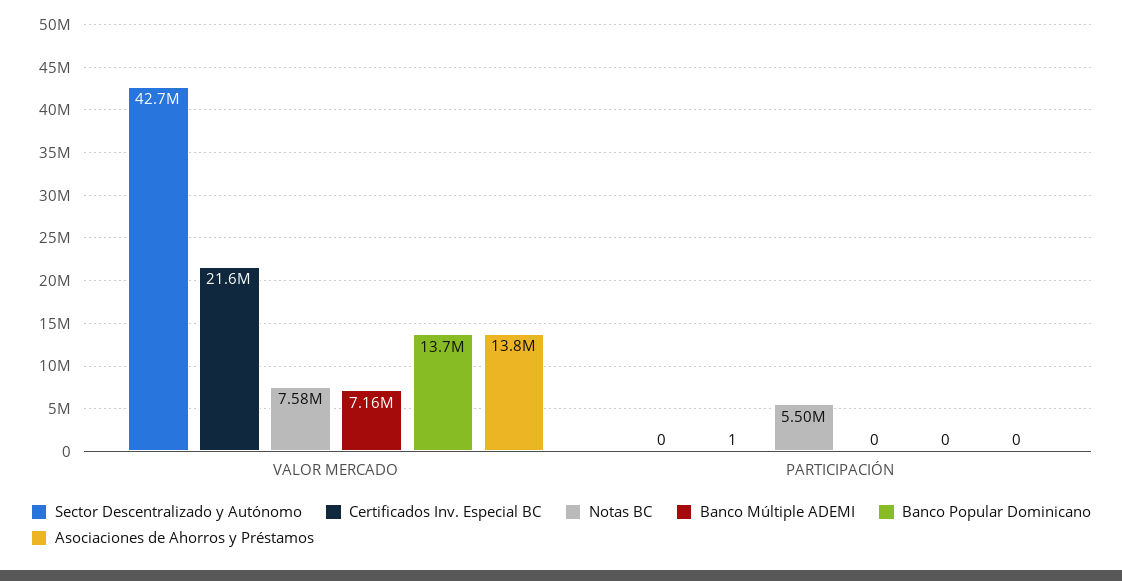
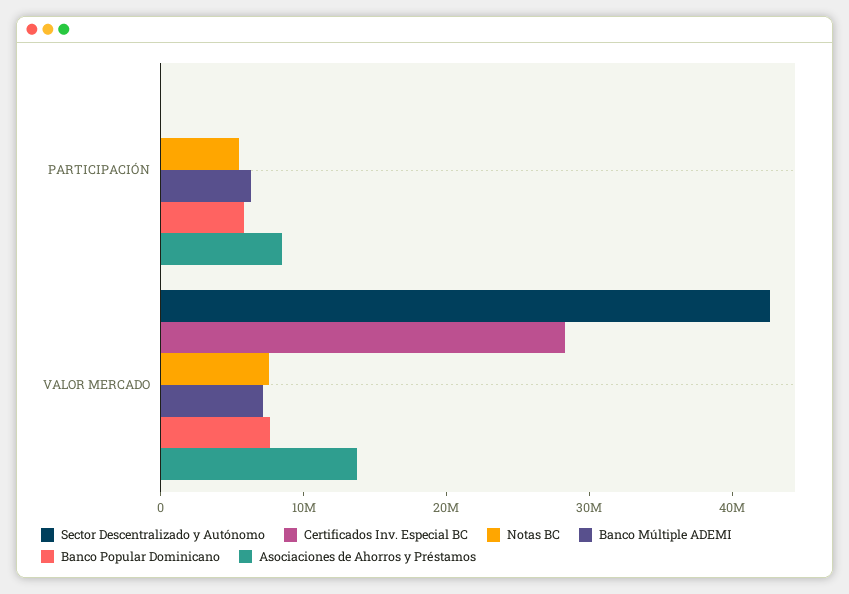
Certificados Inv. Especial BC, VALOR MERCADO: 21600000 -> 28000000
Banco Popular Dominicano, VALOR MERCADO: 13700000 -> 8000000
Banco Múltiple ADEMI, PARTICIPACIÓN: 0 -> 6000000
Banco Popular Dominicano, PARTICIPACIÓN: 0 -> 6000000
Asociaciones de Ahorros y Préstamos, PARTICIPACIÓN: 0 -> 8000000

